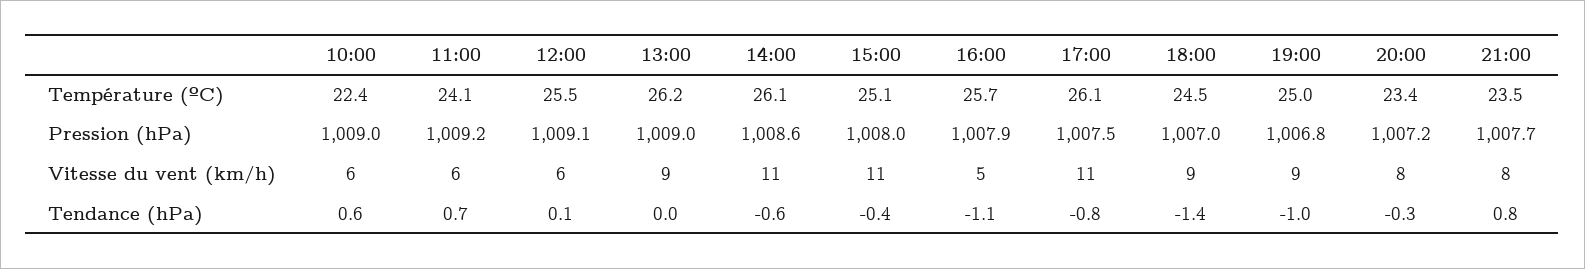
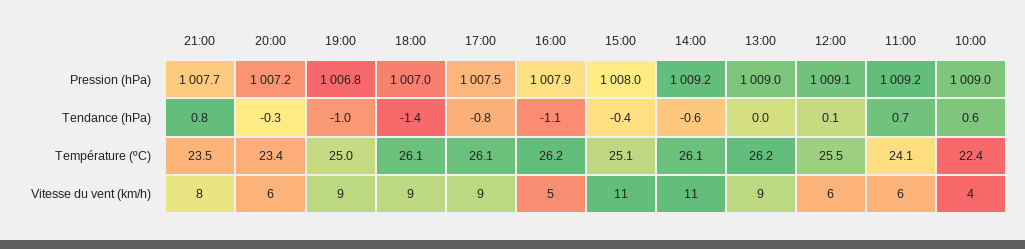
16:00, Température (ºC): 25.7 -> 26.2
18:00, Température (ºC): 24.5 -> 26.1
14:00, Pression (hPa): 1008.6 -> 1009.2
10:00, Vitesse du vent (km/h): 6 -> 4
17:00, Vitesse du vent (km/h): 11 -> 9
20:00, Vitesse du vent (km/h): 8 -> 6

